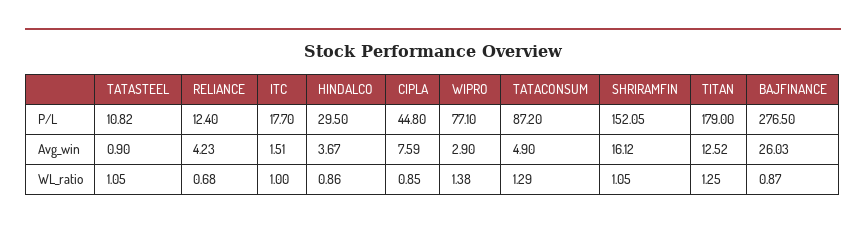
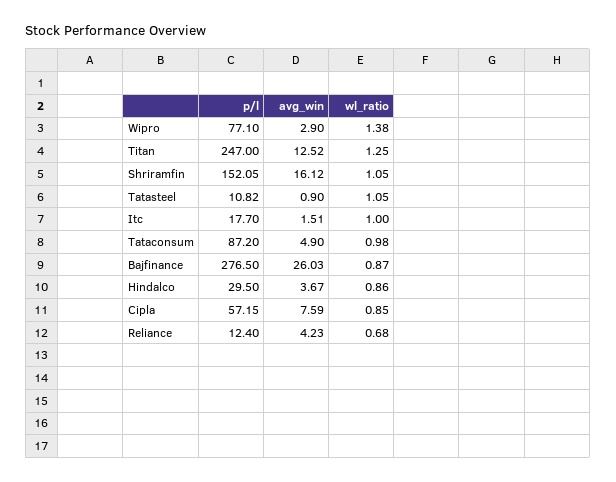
CIPLA, P/L: 44.8 -> 57.15
TITAN, P/L: 179 -> 247
TATACONSUM, WL_ratio: 1.29 -> 0.98

